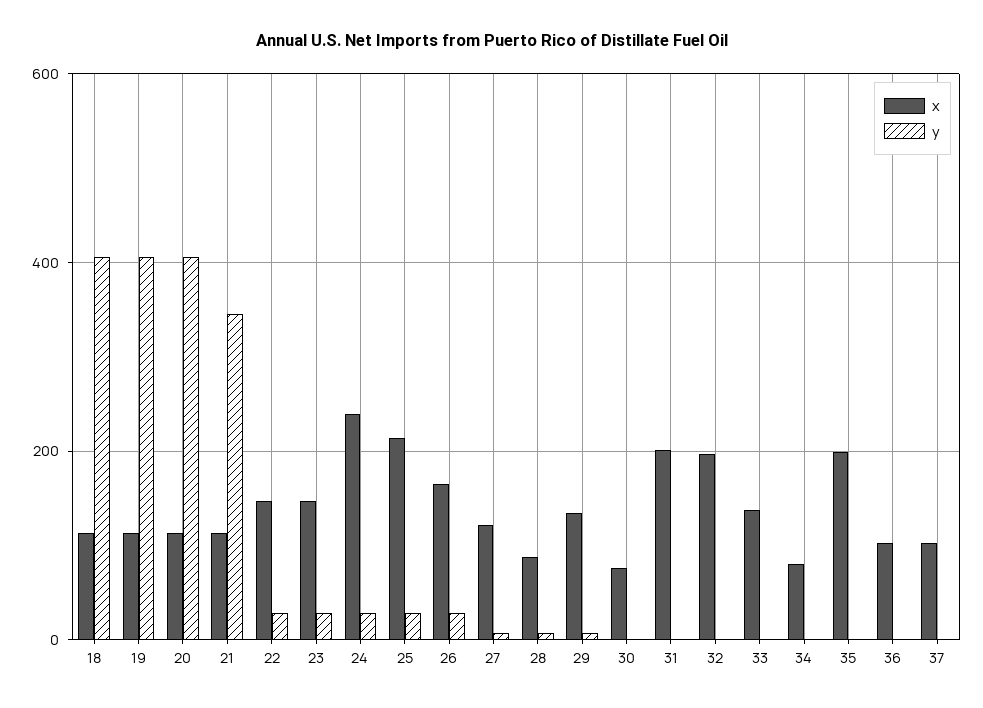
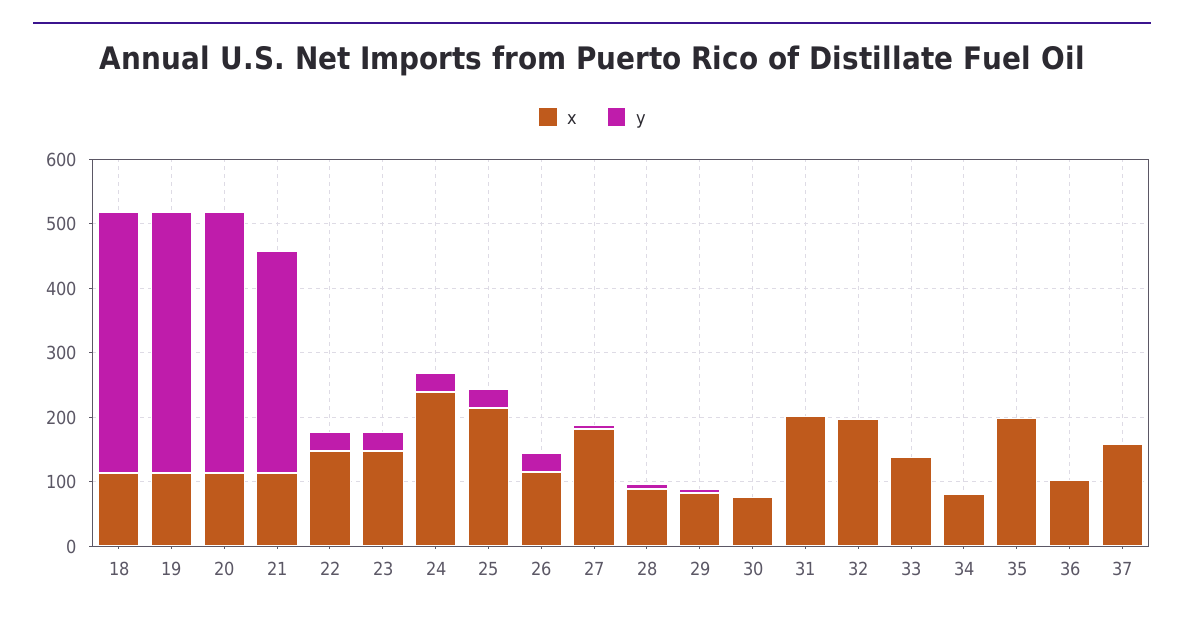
x, 26: 160 -> 120
x, 27: 120 -> 180
x, 29: 140 -> 80
x, 37: 100 -> 160

